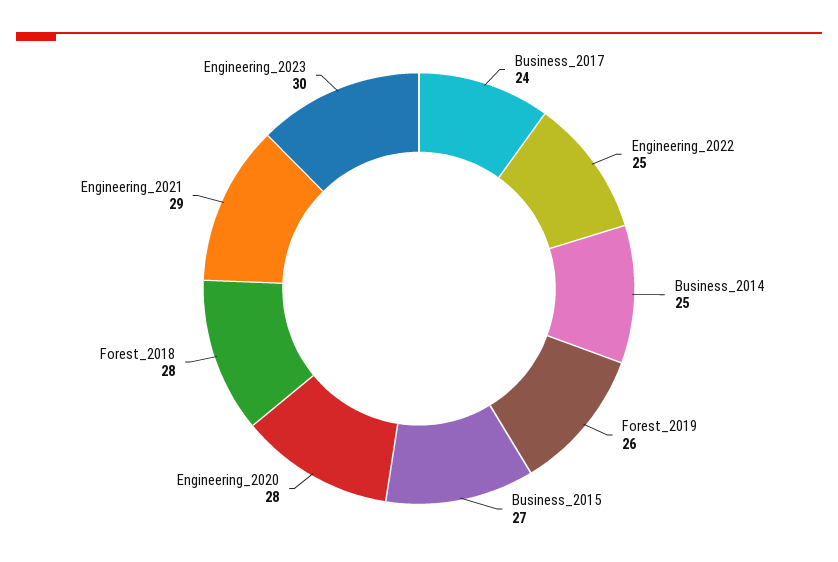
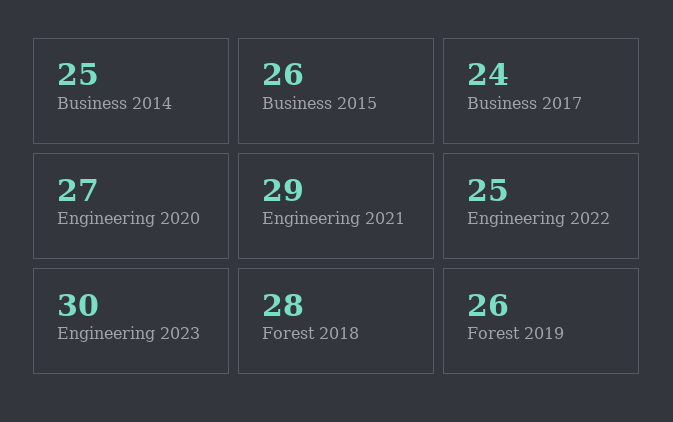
Business_2015: 27 -> 26
Engineering_2020: 28 -> 27

